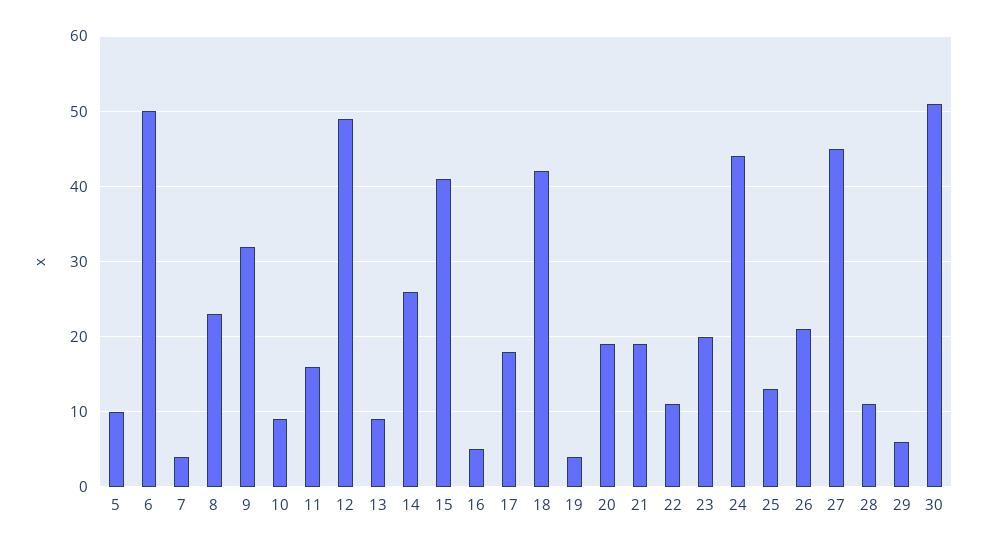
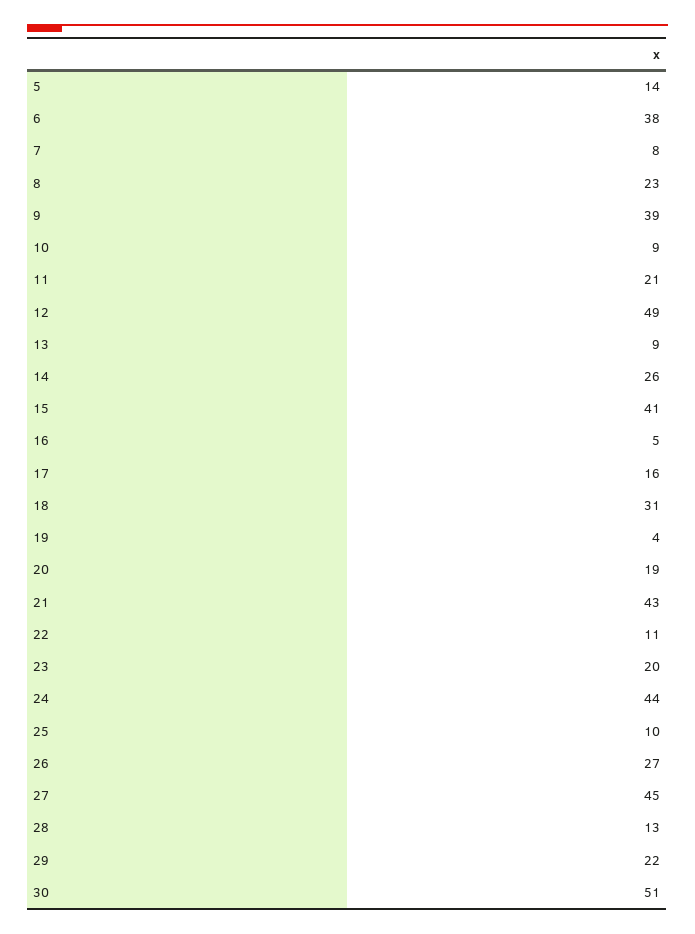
5: 10 -> 14
6: 50 -> 38
7: 4 -> 8
9: 32 -> 39
11: 16 -> 21
17: 18 -> 16
18: 42 -> 31
21: 19 -> 43
25: 13 -> 10
26: 21 -> 27
28: 11 -> 13
29: 6 -> 22

